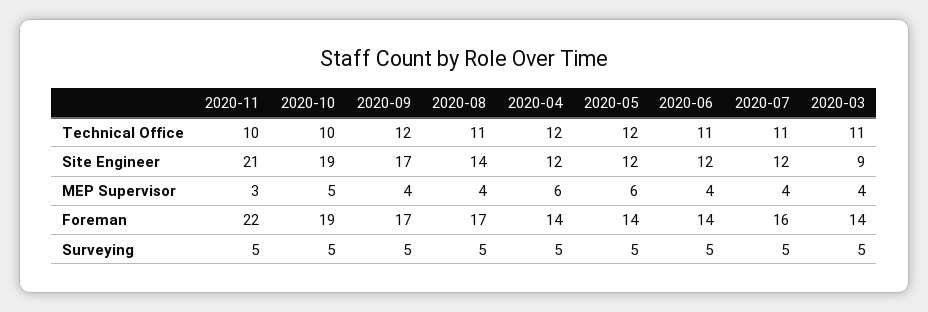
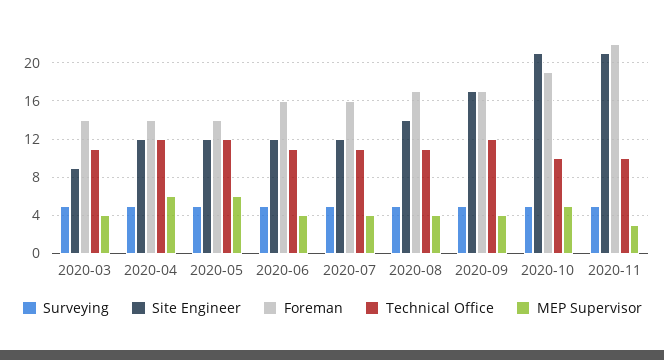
Site Engineer, 2020-10: 19 -> 21
Foreman, 2020-06: 14 -> 16

